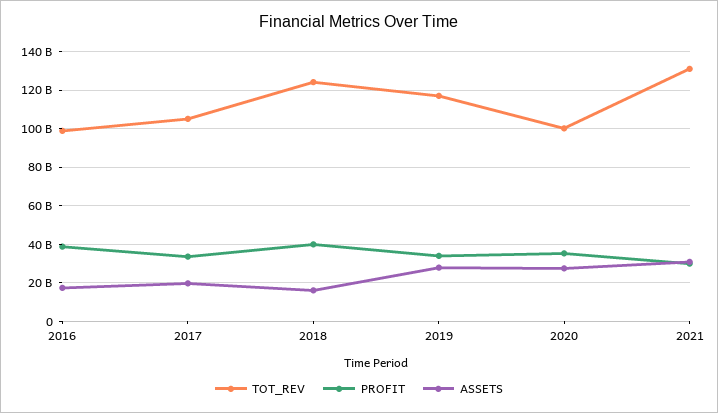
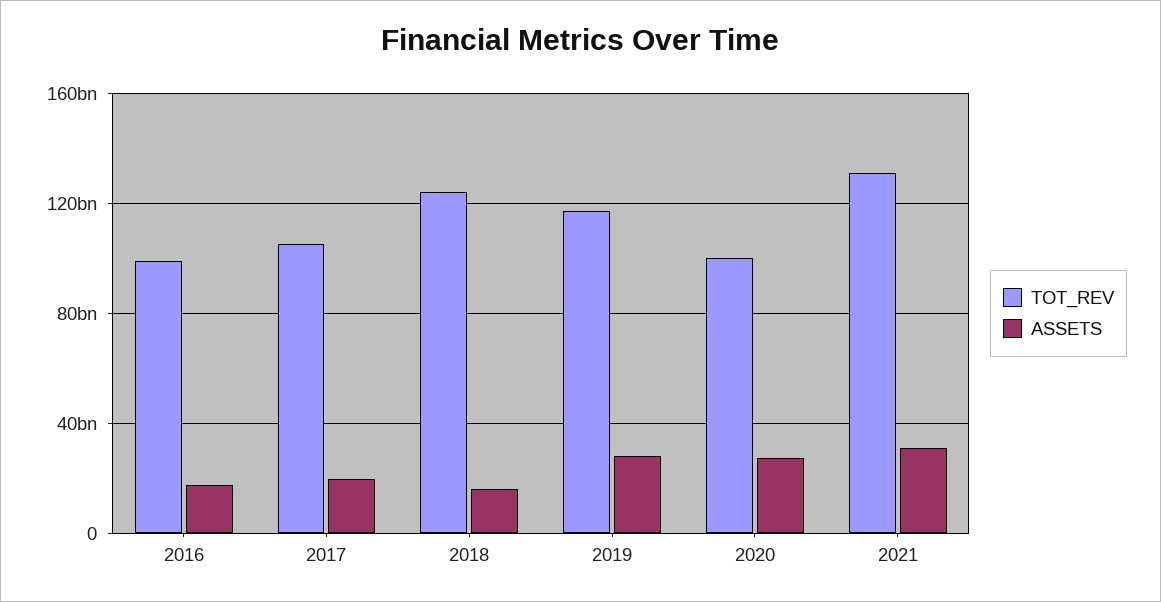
PROFIT, 2016: 40000000000 -> none
PROFIT, 2017: 35000000000 -> none
PROFIT, 2018: 40000000000 -> none
PROFIT, 2019: 35000000000 -> none
PROFIT, 2020: 35000000000 -> none
PROFIT, 2021: 30000000000 -> none

